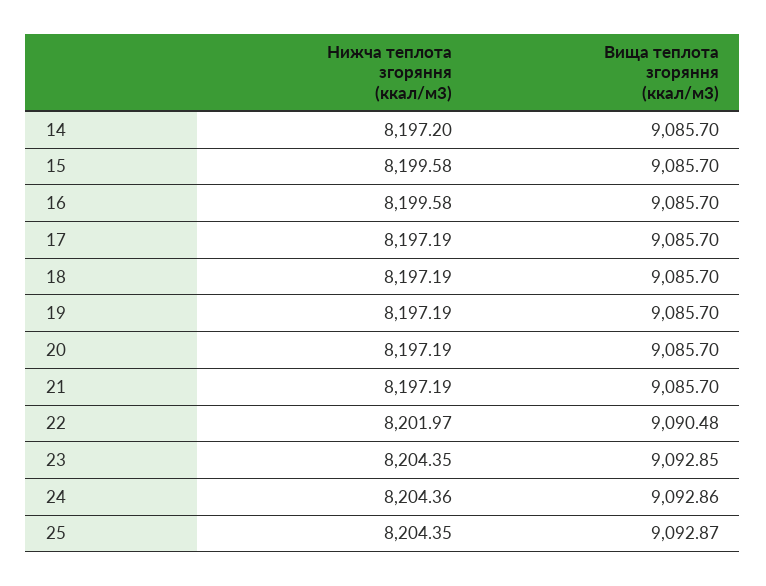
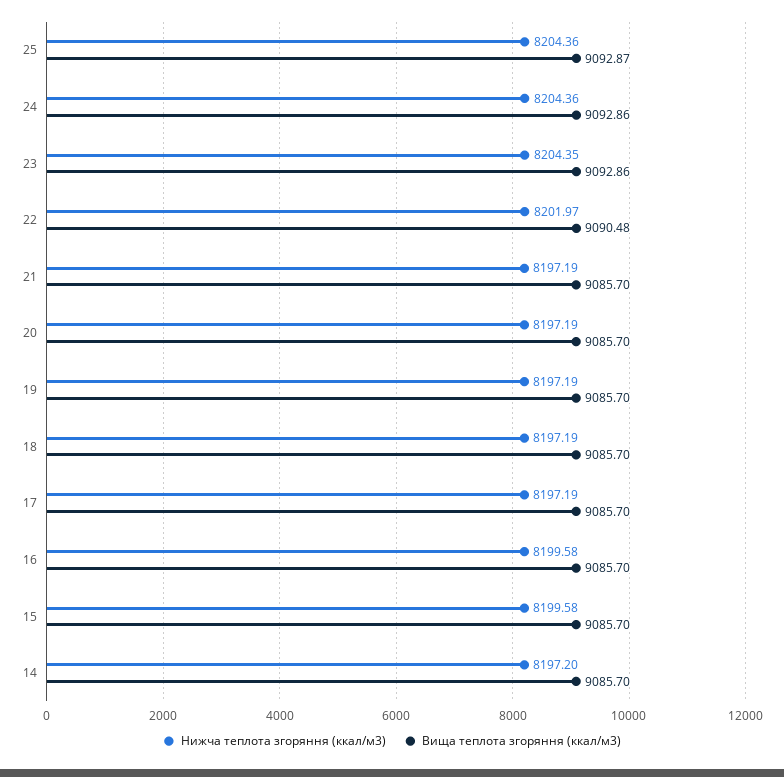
Вища теплота згоряння (ккал/м3), 23: 9092.85 -> 9092.86
Нижча теплота згоряння (ккал/м3), 25: 8204.35 -> 8204.36

